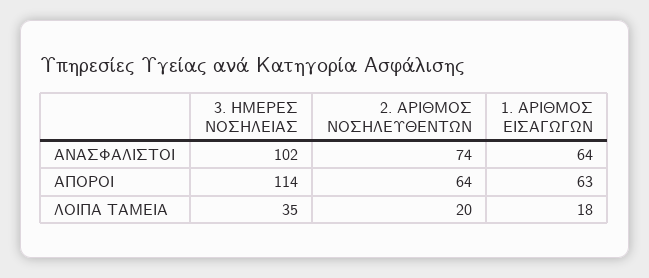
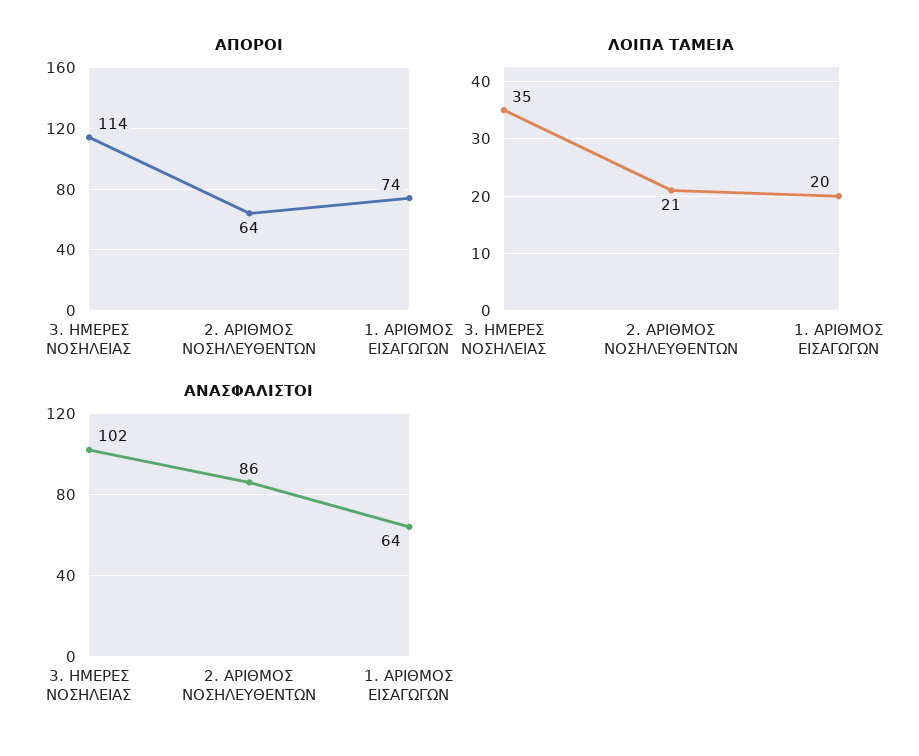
ΑΝΑΣΦΑΛΙΣΤΟΙ, 2. ΑΡΙΘΜΟΣ ΝΟΣΗΛΕΥΘΕΝΤΩΝ: 74 -> 86
ΑΠΟΡΟΙ, 1. ΑΡΙΘΜΟΣ ΕΙΣΑΓΩΓΩΝ: 63 -> 74
ΛΟΙΠΑ ΤΑΜΕΙΑ, 2. ΑΡΙΘΜΟΣ ΝΟΣΗΛΕΥΘΕΝΤΩΝ: 20 -> 21
ΛΟΙΠΑ ΤΑΜΕΙΑ, 1. ΑΡΙΘΜΟΣ ΕΙΣΑΓΩΓΩΝ: 18 -> 20

